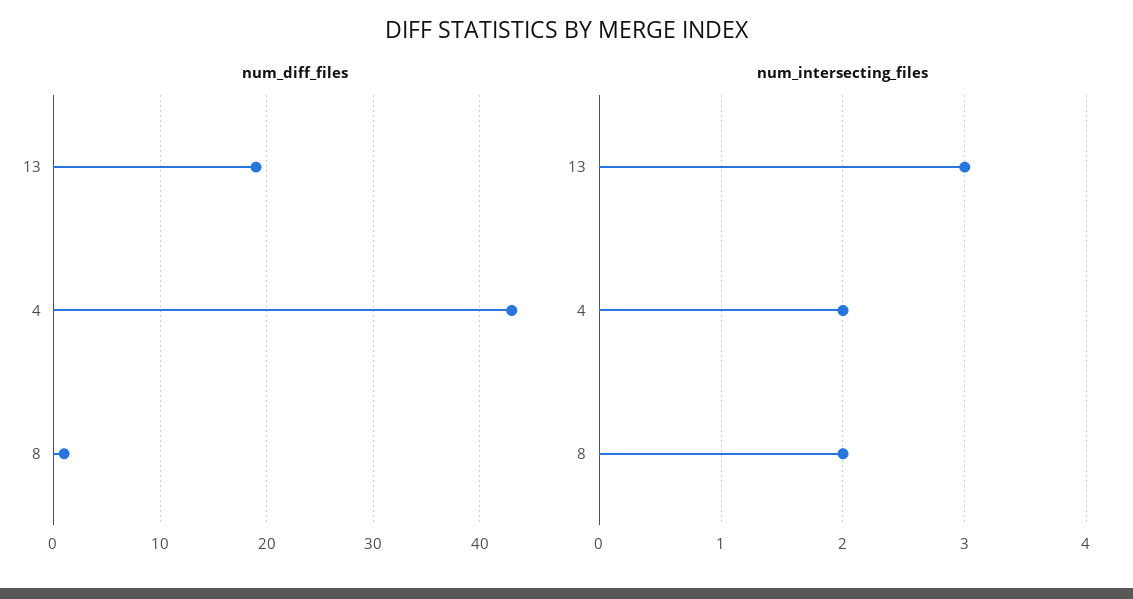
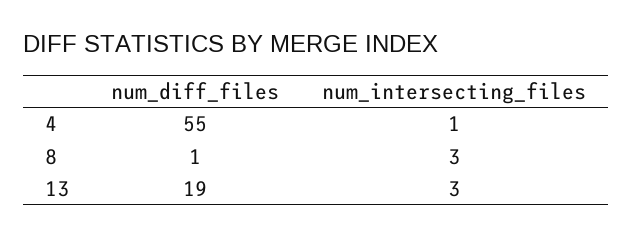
num_diff_files, 4: 43 -> 55
num_intersecting_files, 4: 2 -> 1
num_intersecting_files, 8: 2 -> 3

